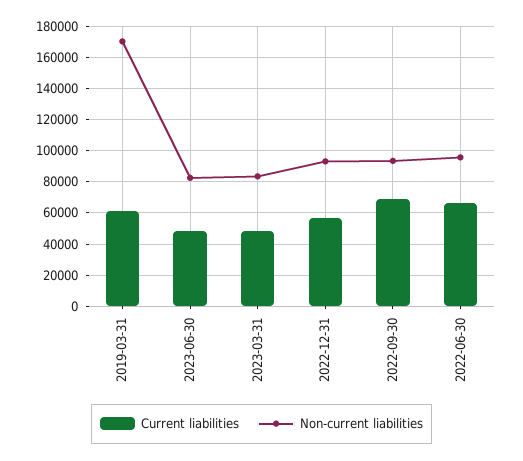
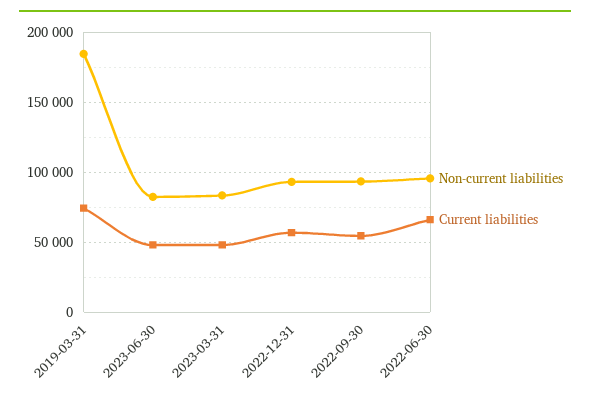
Current liabilities, 2019-03-31: 60000 -> 75000
Non-current liabilities, 2019-03-31: 170000 -> 185000
Current liabilities, 2022-09-30: 70000 -> 55000

